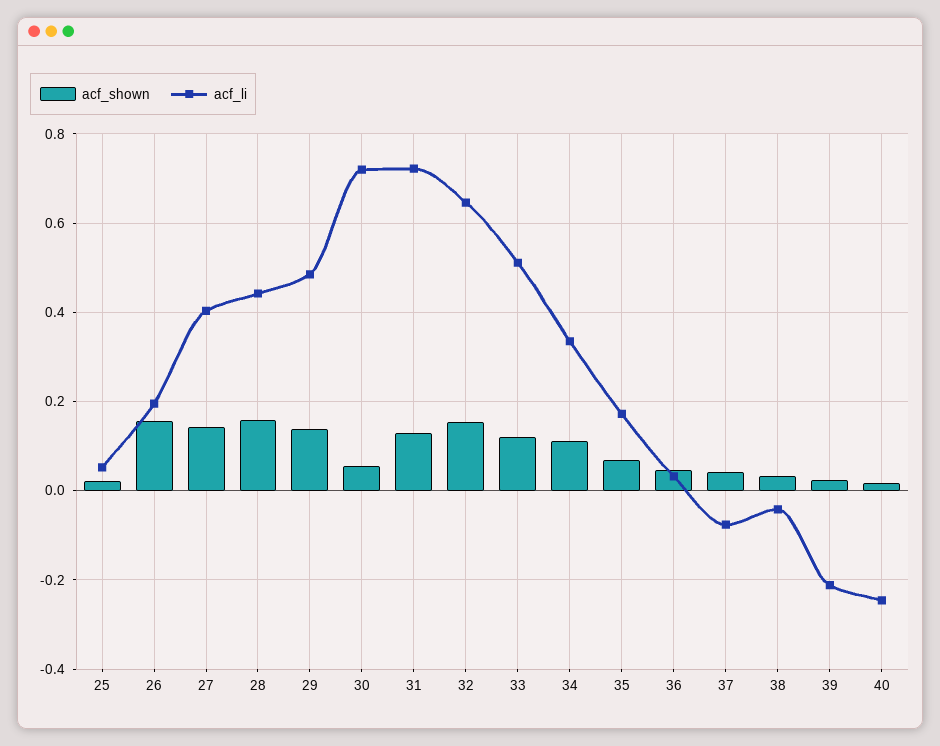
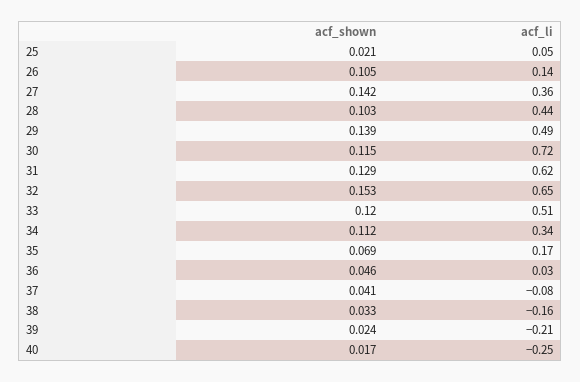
acf_shown, 26: 0.16 -> 0.105
acf_li, 26: 0.2 -> 0.14
acf_li, 27: 0.4 -> 0.36
acf_shown, 28: 0.16 -> 0.103
acf_shown, 30: 0.06 -> 0.115
acf_li, 31: 0.72 -> 0.62
acf_li, 38: -0.04 -> -0.16

